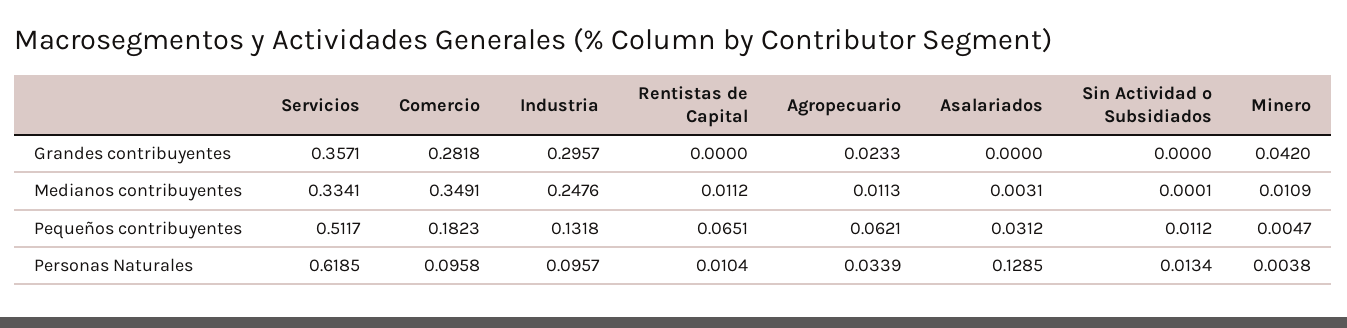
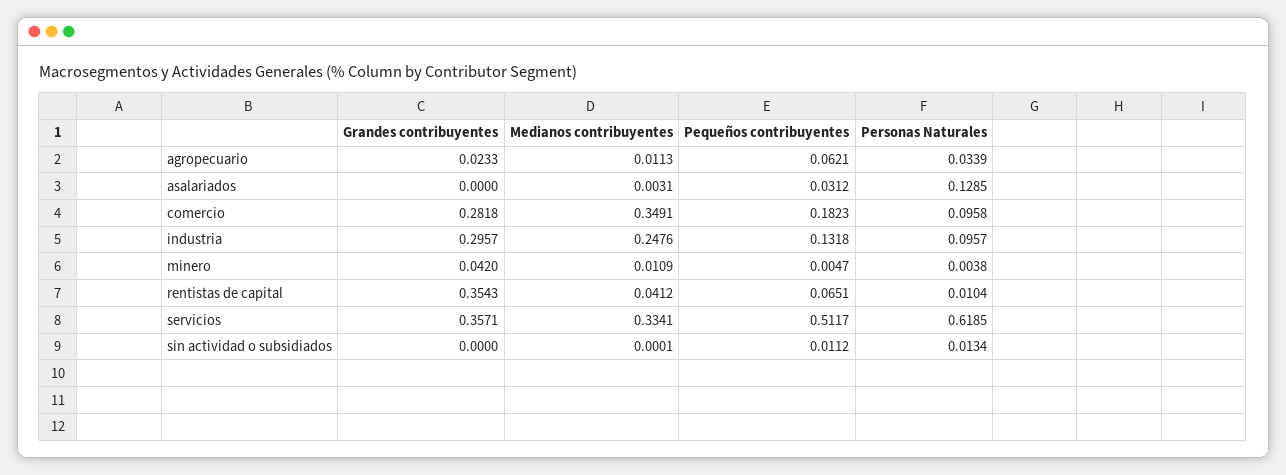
Rentistas de Capital, Grandes contribuyentes: 0 -> 0.3543
Rentistas de Capital, Medianos contribuyentes: 0.0112 -> 0.0412

